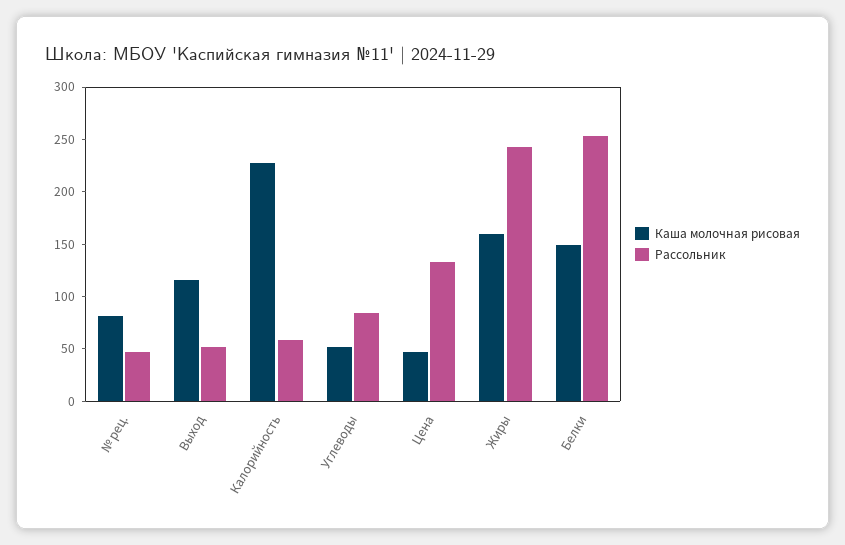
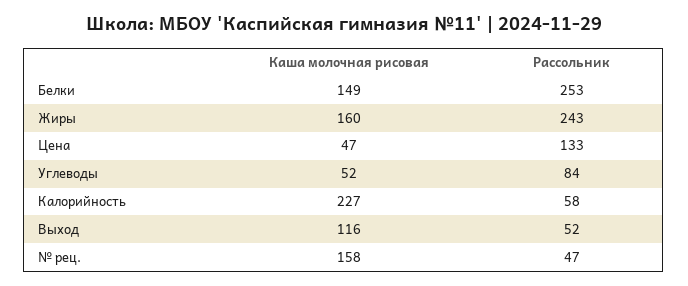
Каша молочная рисовая, № рец.: 80 -> 158

